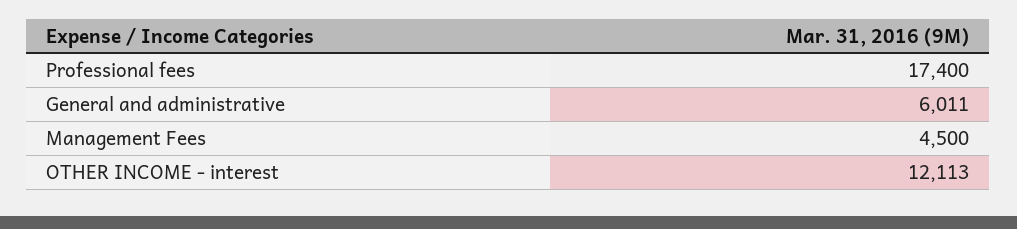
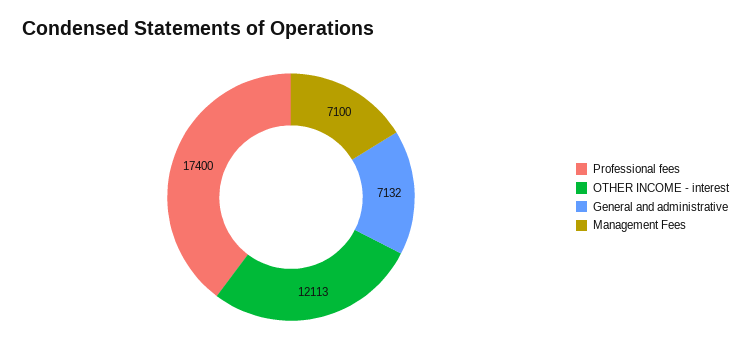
General and administrative: 6011 -> 7132
Management Fees: 4500 -> 7100

